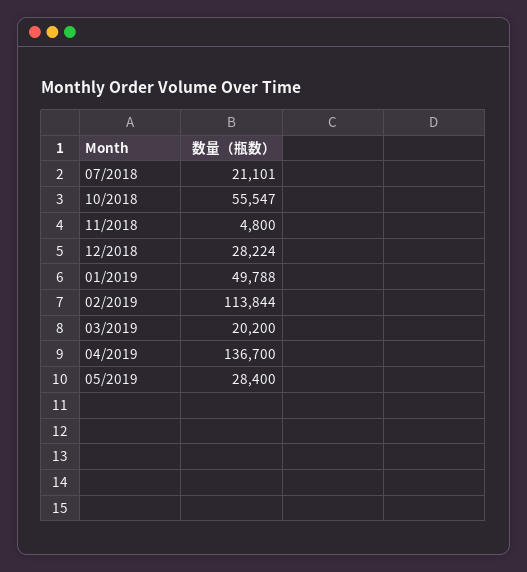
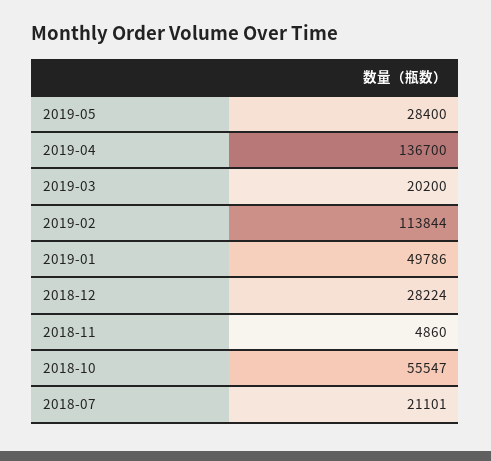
11/2018: 4800 -> 4860
01/2019: 49788 -> 49786

